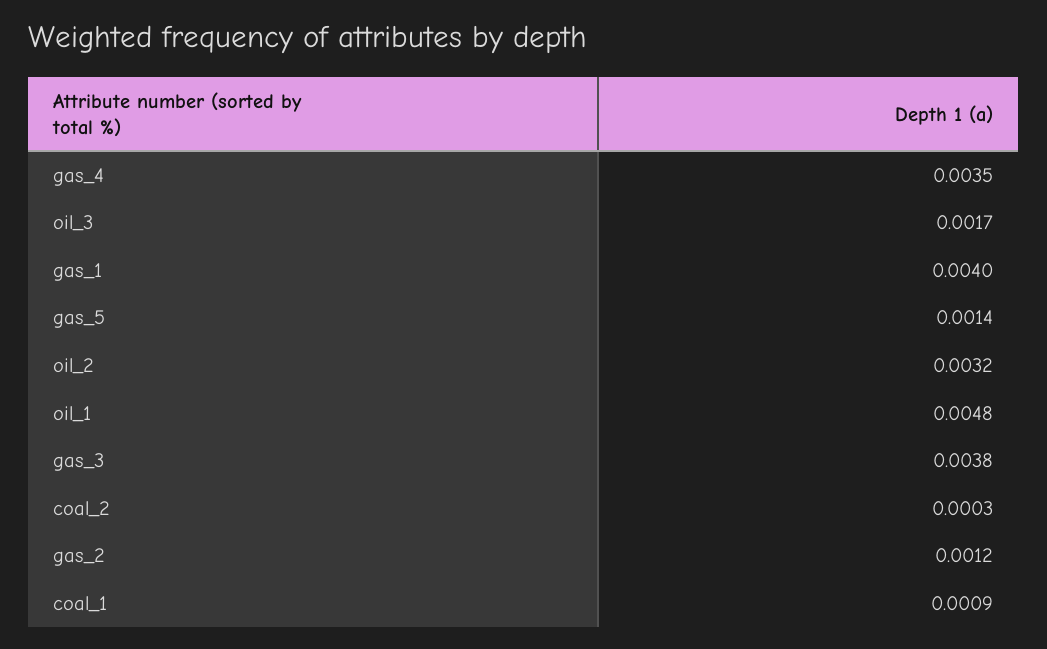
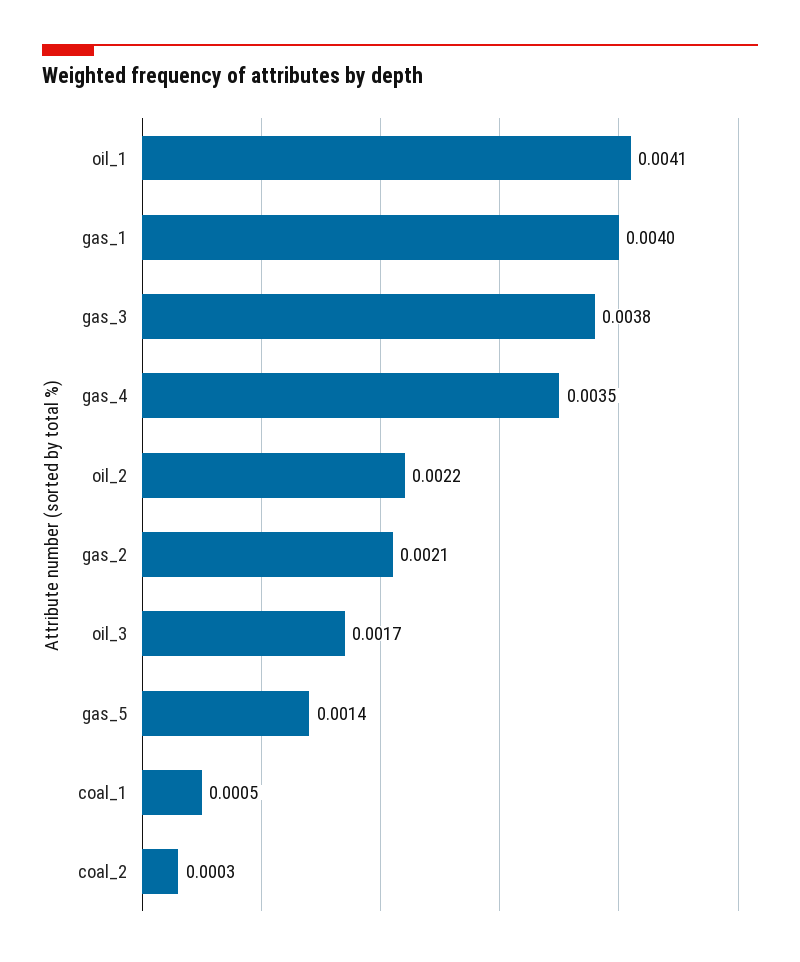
oil_2: 0.0032 -> 0.0022
oil_1: 0.0048 -> 0.0041
gas_2: 0.0012 -> 0.0021
coal_1: 0.0009 -> 0.0005

